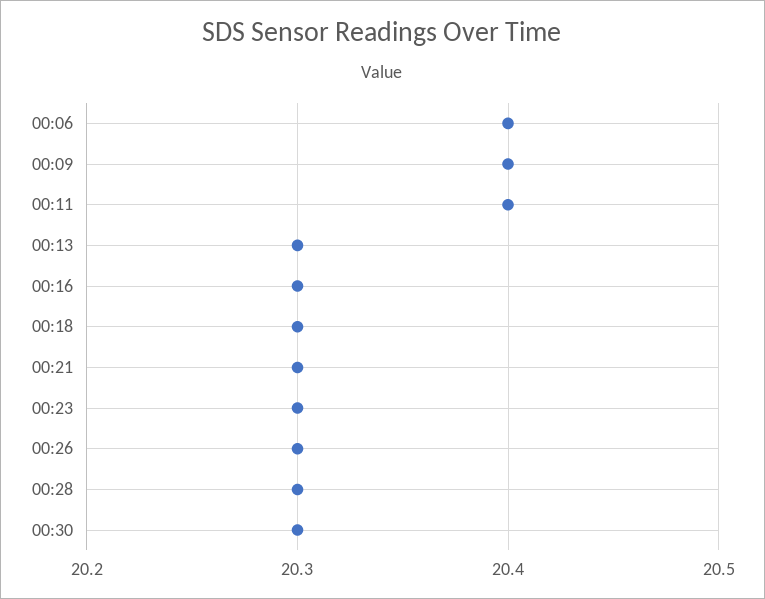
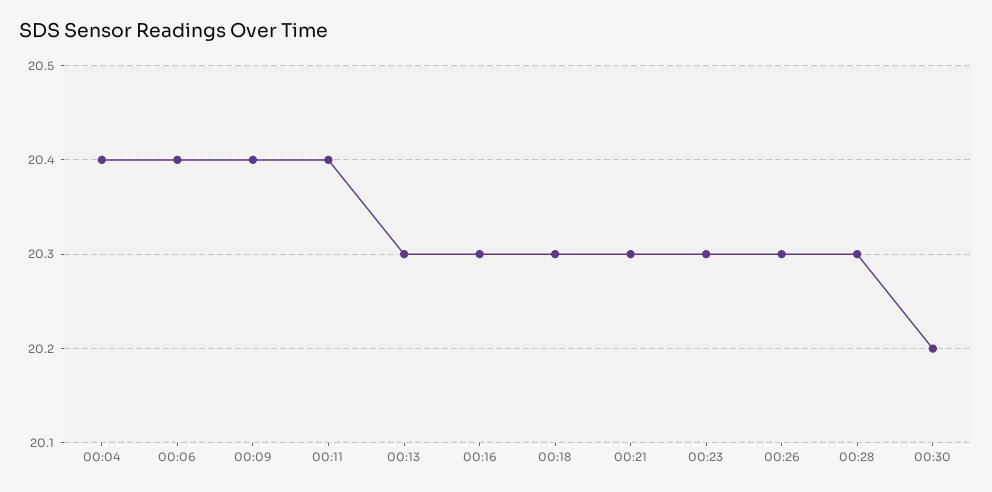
00:30: 20.3 -> 20.2
00:04: none -> 20.4

